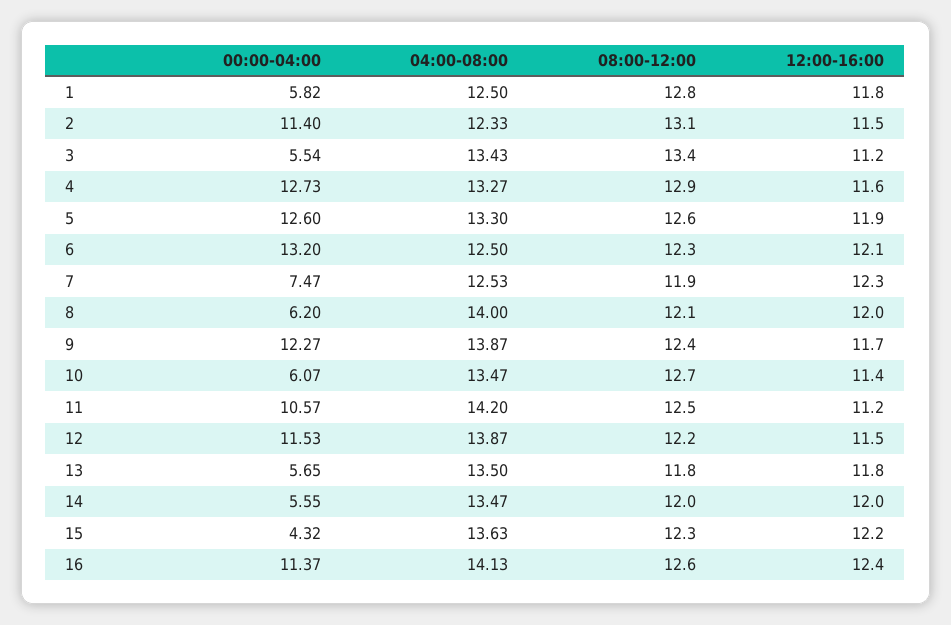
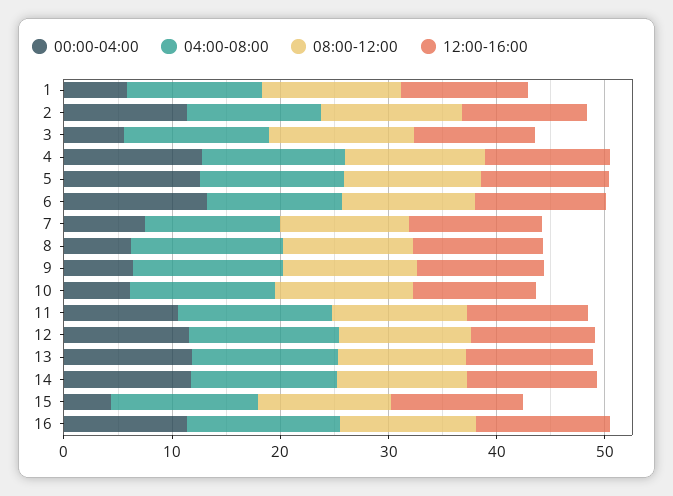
00:00-04:00, 9: 12.27 -> 6
00:00-04:00, 13: 5.65 -> 12
00:00-04:00, 14: 5.55 -> 12

